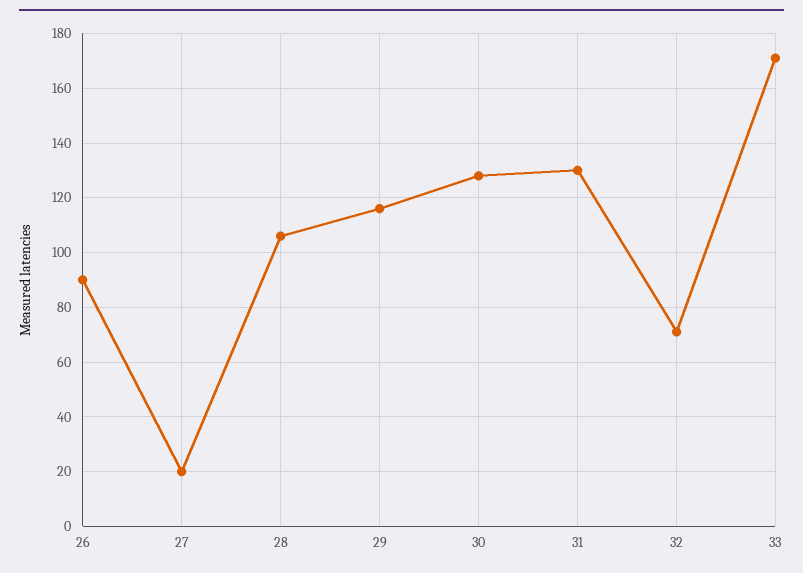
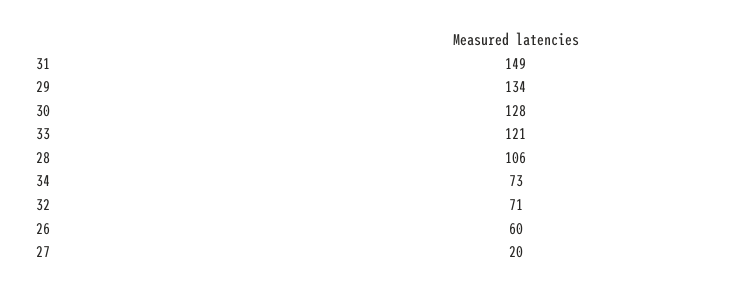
26: 90 -> 60
29: 115 -> 134
31: 130 -> 149
33: 170 -> 121
34: none -> 73

